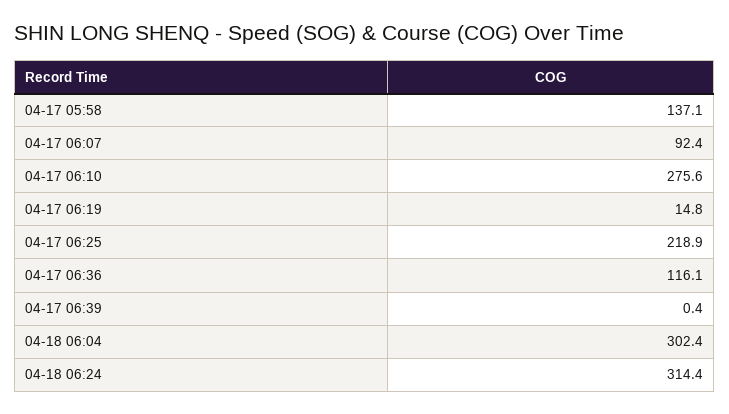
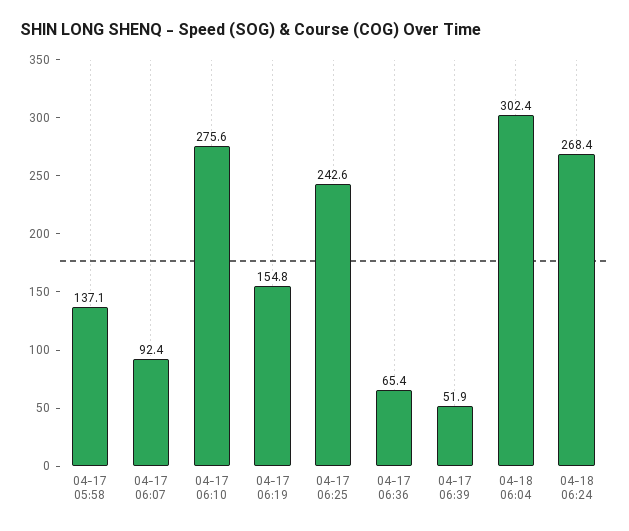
04-17 06:19: 14.8 -> 154.8
04-17 06:25: 218.9 -> 242.6
04-17 06:36: 116.1 -> 65.4
04-17 06:39: 0.4 -> 51.9
04-18 06:24: 314.4 -> 268.4

